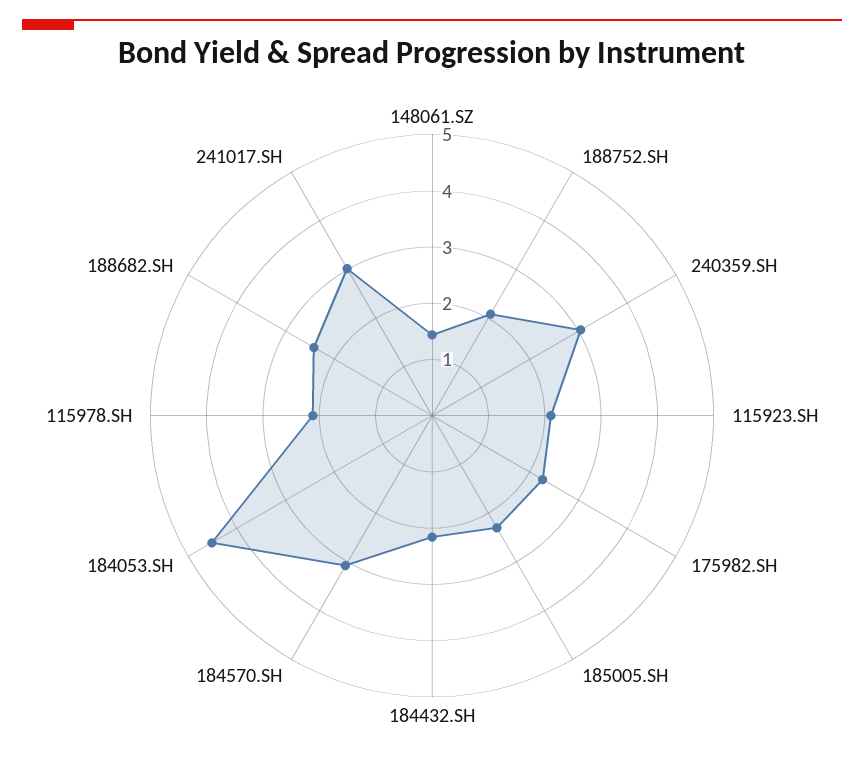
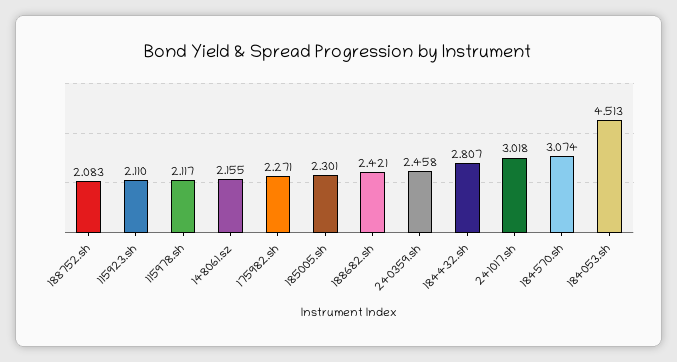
148061.SZ: 1.4 -> 2.155
240359.SH: 3 -> 2.458
184432.SH: 2.2 -> 2.807

